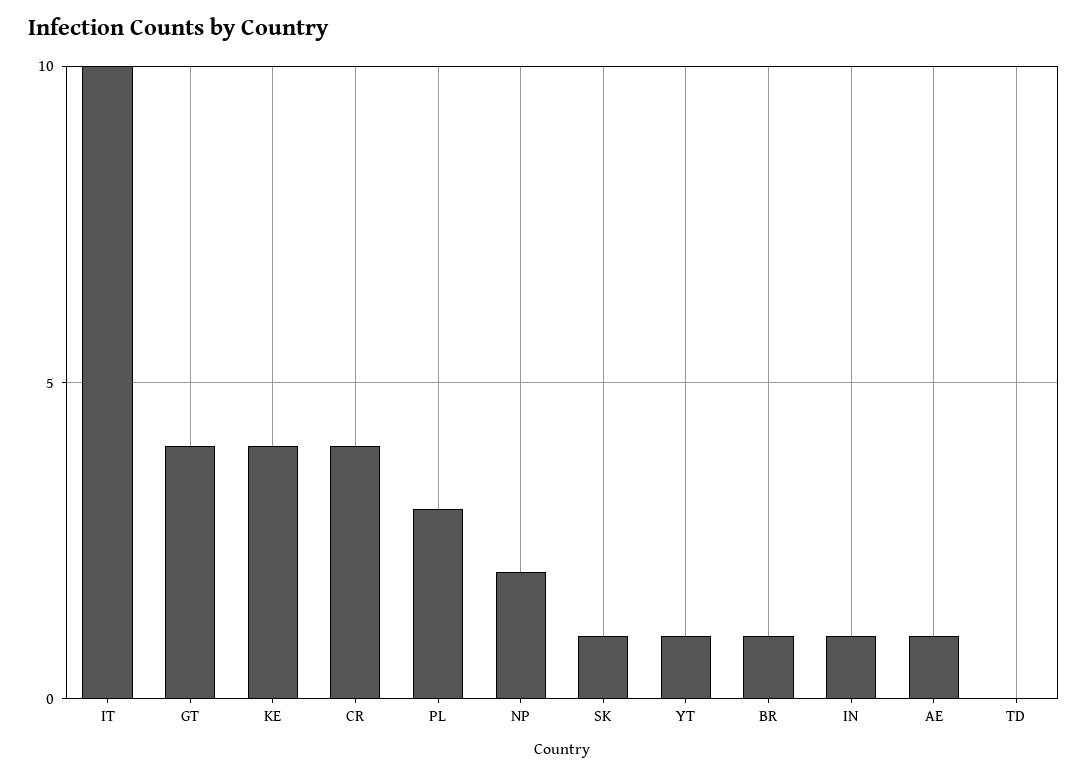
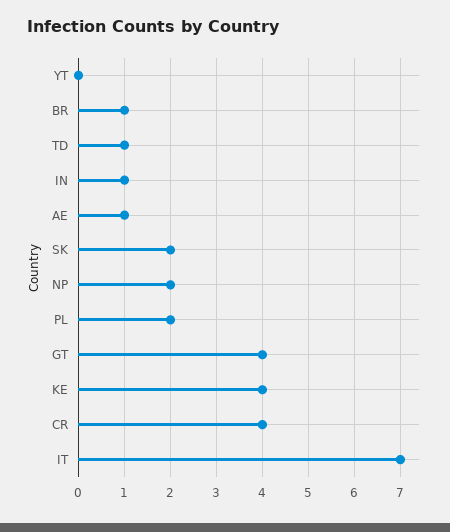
IT: 10 -> 7
PL: 3 -> 2
SK: 1 -> 2
YT: 1 -> 0
TD: 0 -> 1

